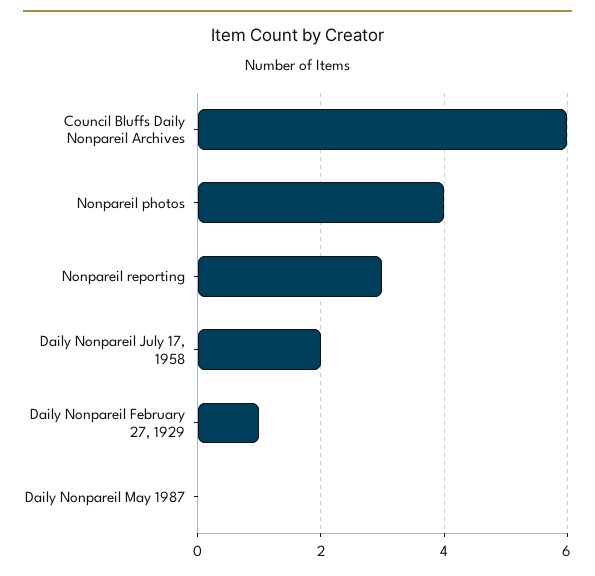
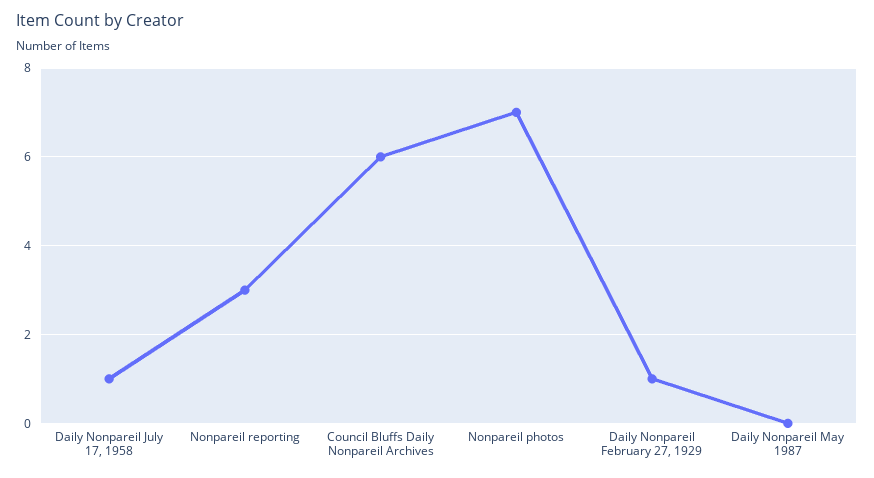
Nonpareil photos: 4 -> 7
Daily Nonpareil July 17, 1958: 2 -> 1

